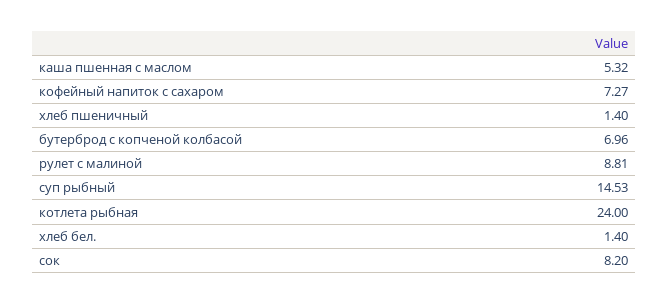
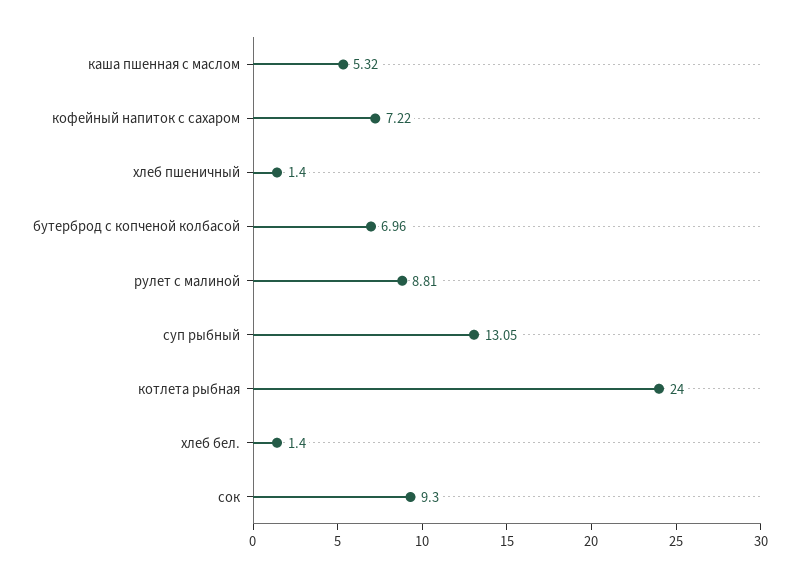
кофейный напиток с сахаром: 7.27 -> 7.22
суп рыбный: 14.53 -> 13.05
сок: 8.2 -> 9.3

